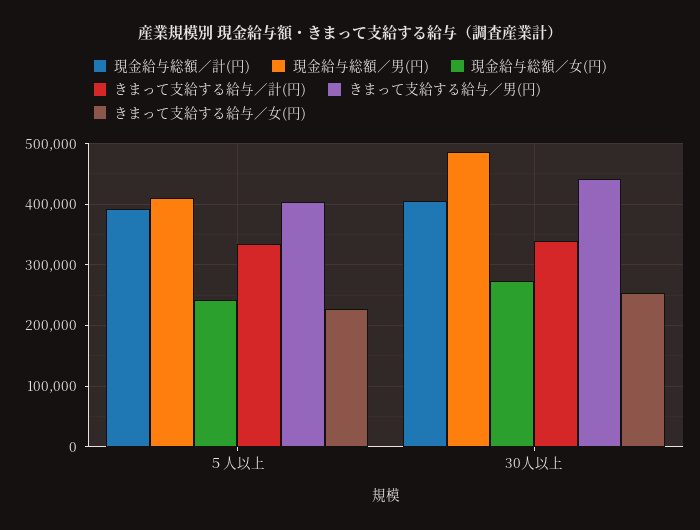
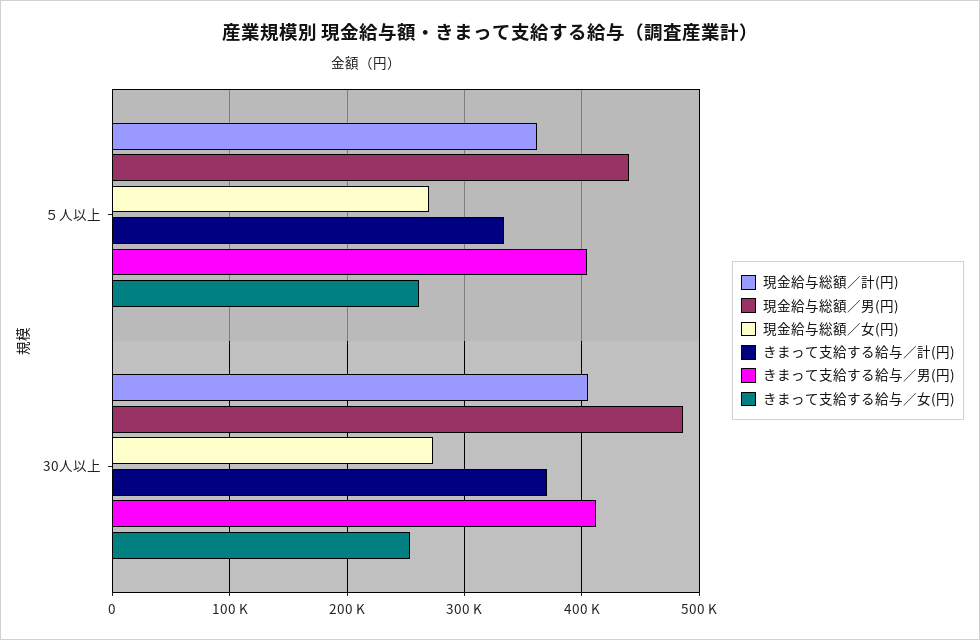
現金給与総額／計(円), ５人以上: 390000 -> 360000
現金給与総額／男(円), ５人以上: 410000 -> 440000
現金給与総額／女(円), ５人以上: 240000 -> 270000
きまって支給する給与／女(円), ５人以上: 230000 -> 260000
きまって支給する給与／計(円), 30人以上: 340000 -> 370000
きまって支給する給与／男(円), 30人以上: 440000 -> 410000

